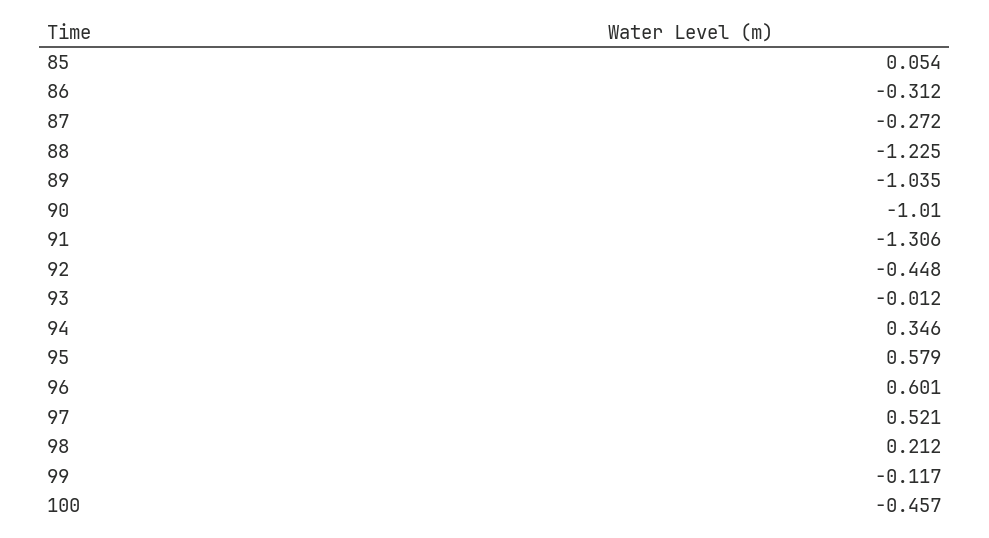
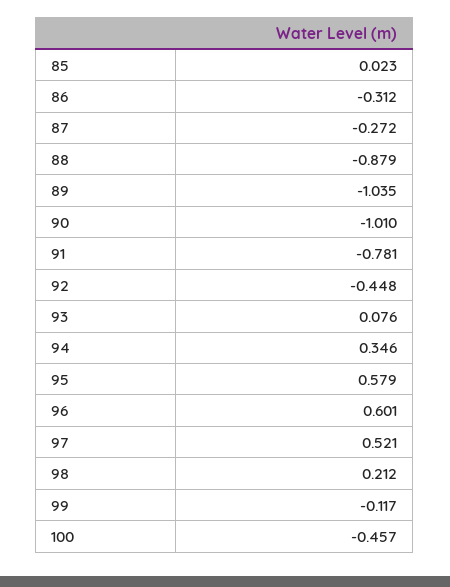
85: 0.054 -> 0.023
88: -1.225 -> -0.879
91: -1.306 -> -0.781
93: -0.012 -> 0.076

